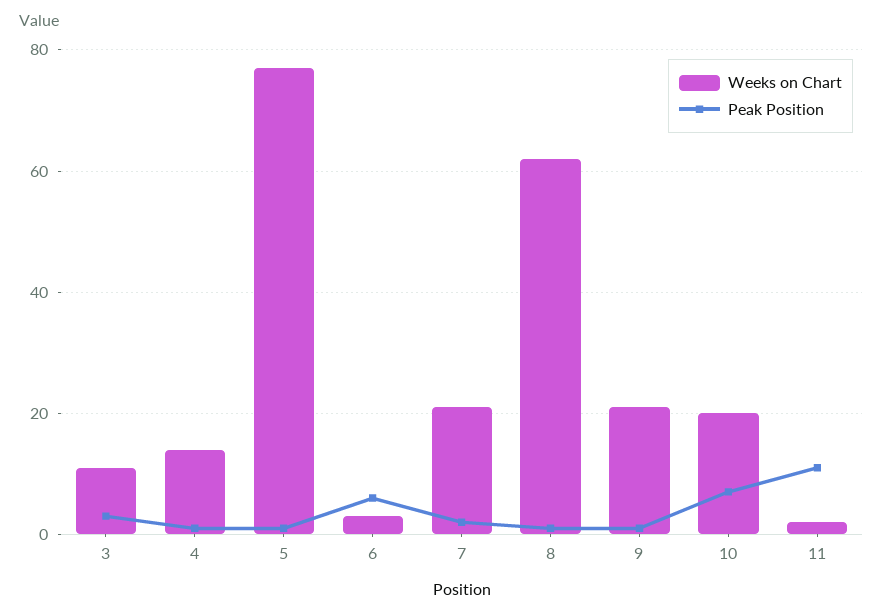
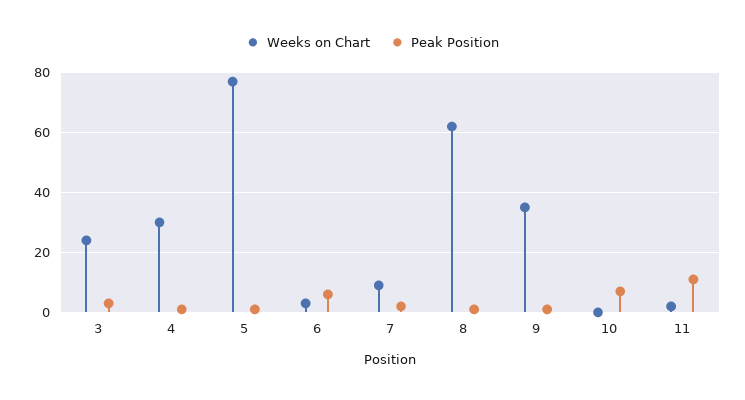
Weeks on Chart, 3: 10 -> 25
Weeks on Chart, 4: 15 -> 30
Weeks on Chart, 7: 20 -> 10
Weeks on Chart, 9: 20 -> 35
Weeks on Chart, 10: 20 -> 0

